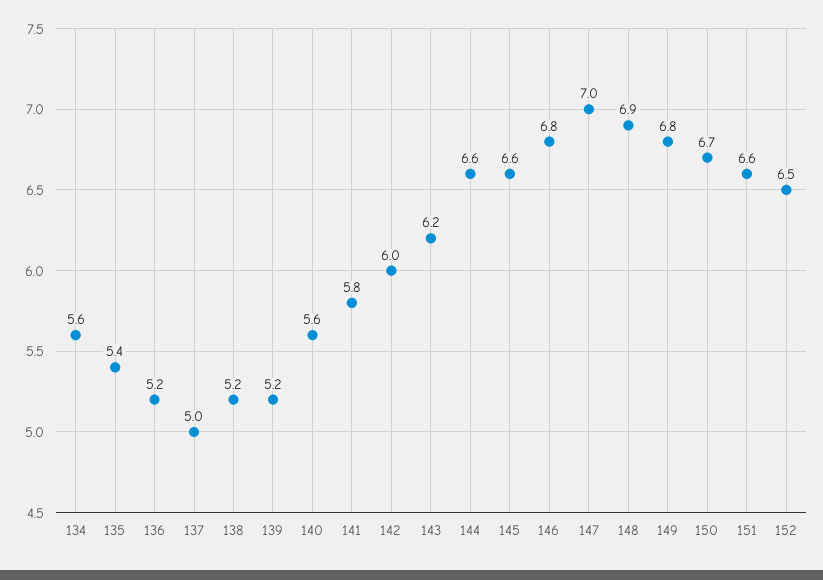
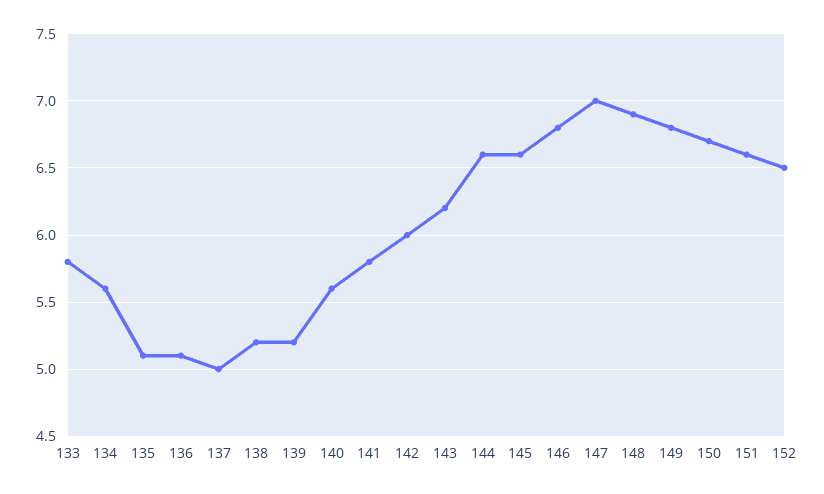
135: 5.4 -> 5.1
136: 5.2 -> 5.1
133: none -> 5.8

